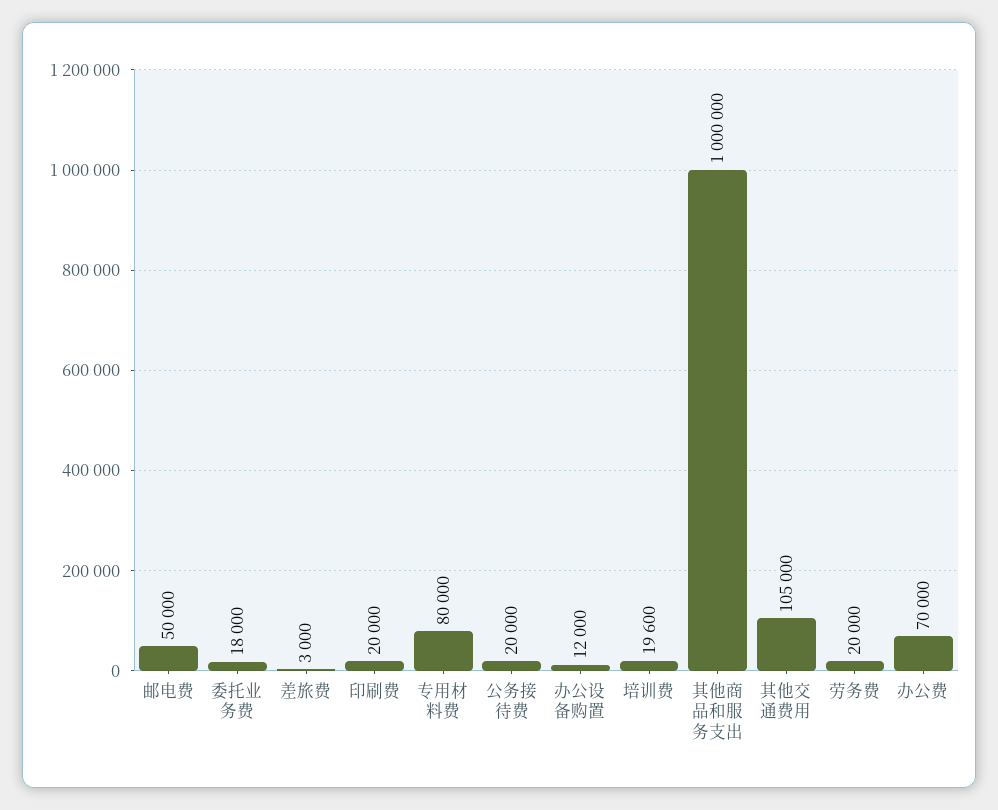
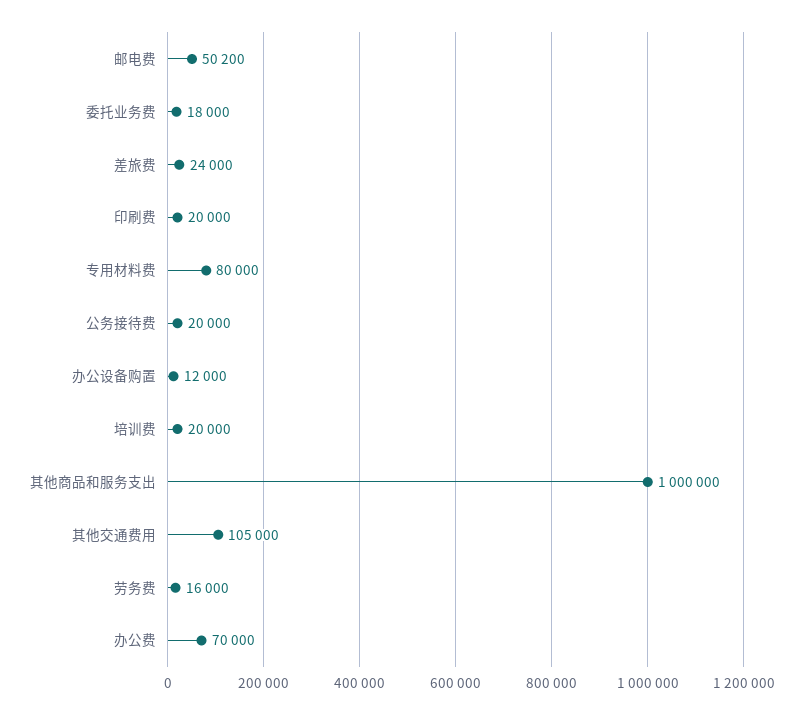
邮电费: 50000 -> 50200
差旅费: 3000 -> 24000
培训费: 19600 -> 20000
劳务费: 20000 -> 16000

